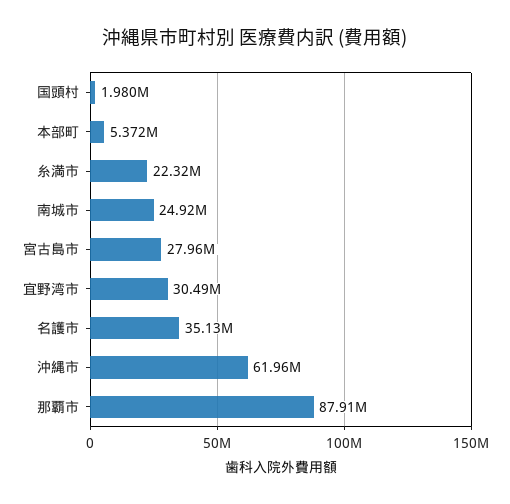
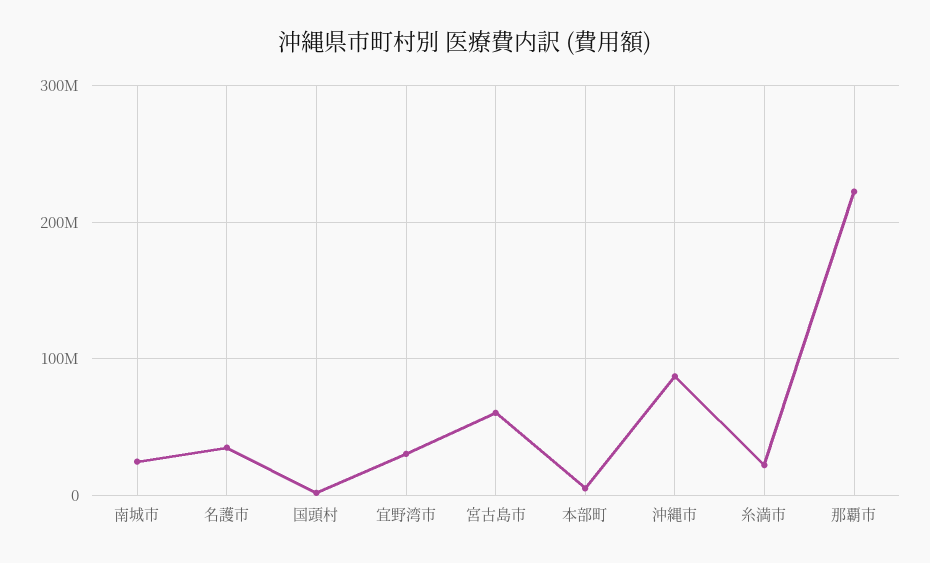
宮古島市: 27960000 -> 60000000
沖縄市: 61960000 -> 90000000
那覇市: 87910000 -> 220000000

